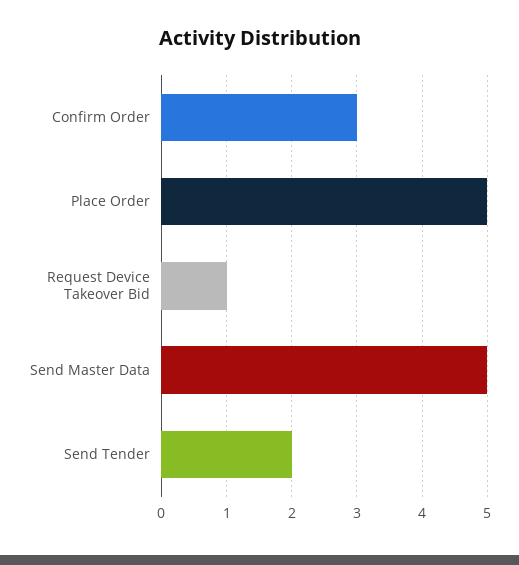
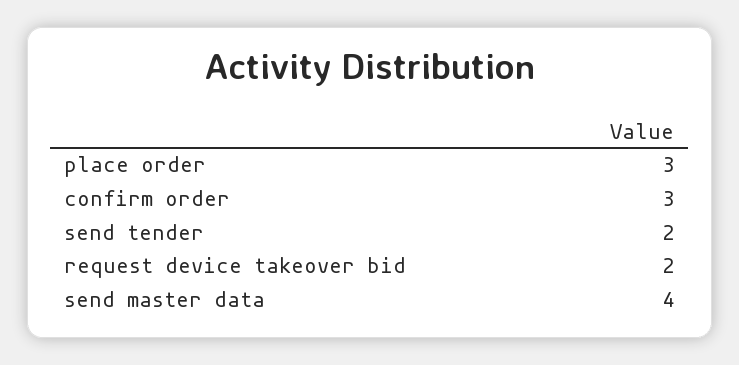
Place Order: 5 -> 3
Request Device Takeover Bid: 1 -> 2
Send Master Data: 5 -> 4

